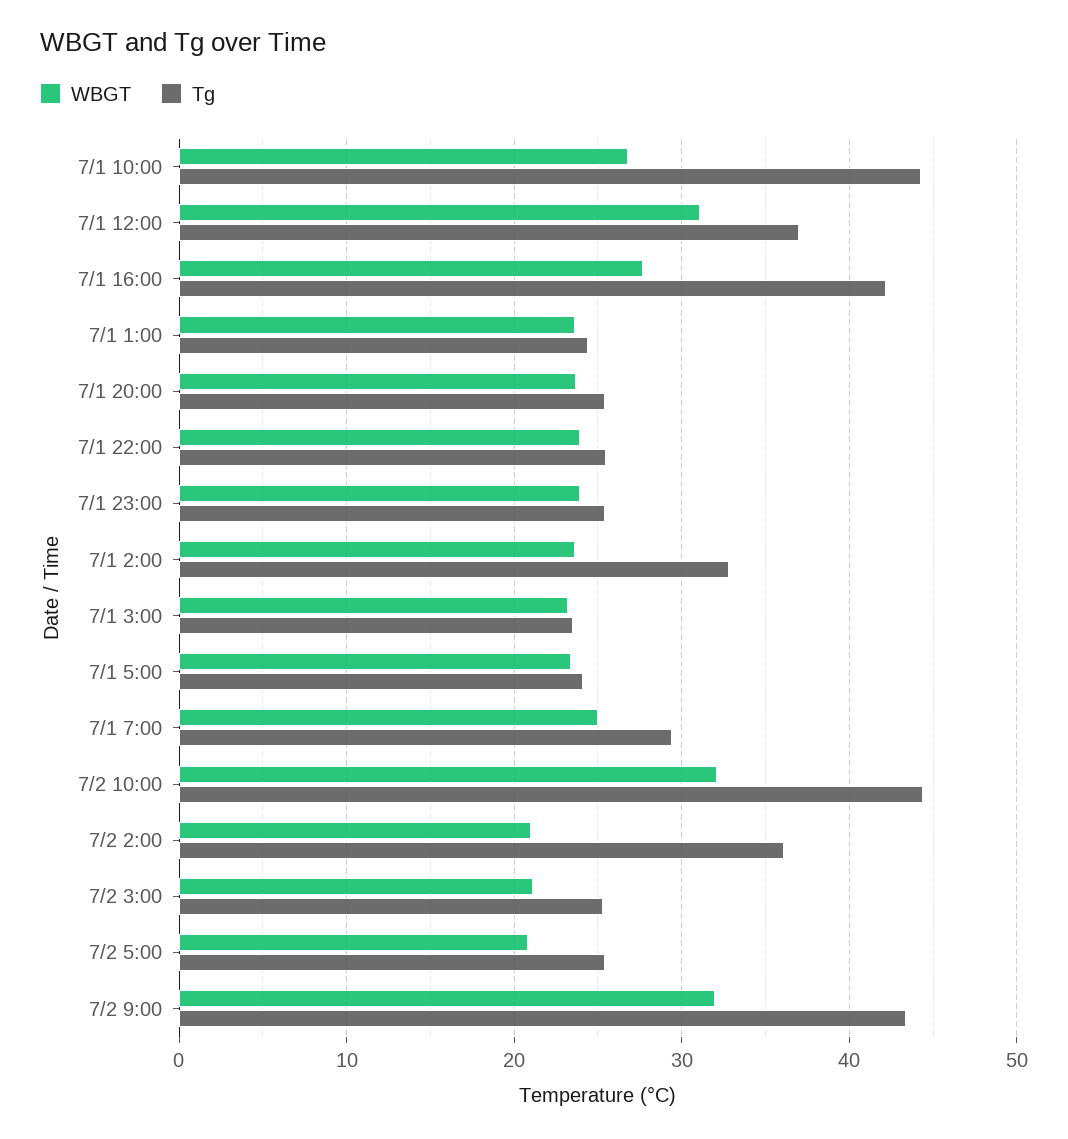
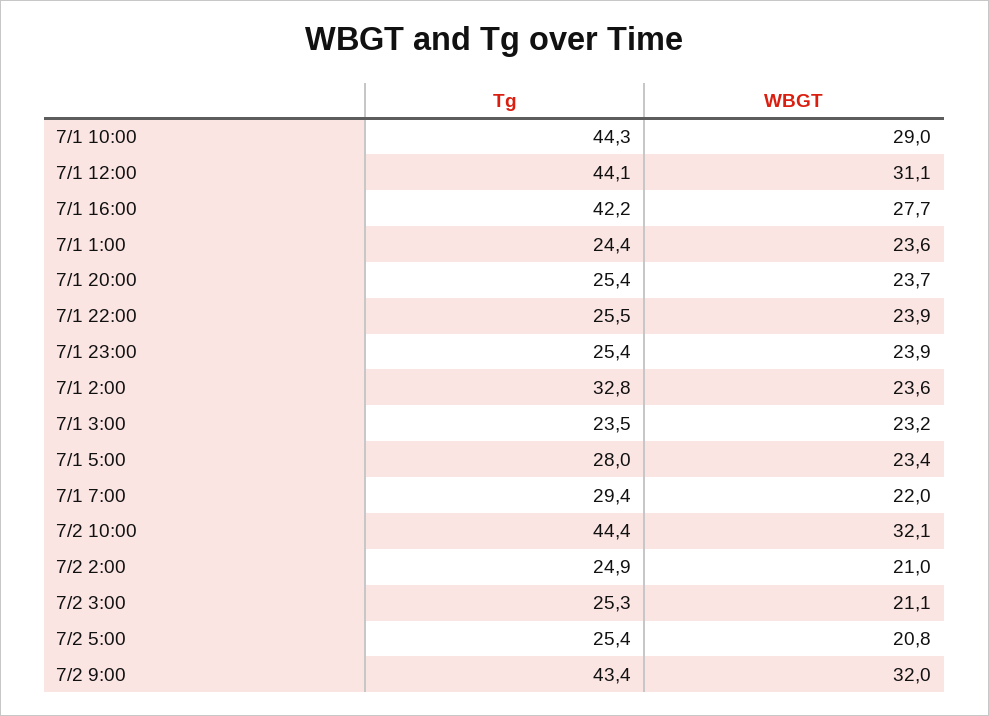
WBGT, 7/1 10:00: 27 -> 29
Tg, 7/1 12:00: 37 -> 44.1
Tg, 7/1 5:00: 24 -> 28
WBGT, 7/1 7:00: 25 -> 22
Tg, 7/2 2:00: 36 -> 24.9

